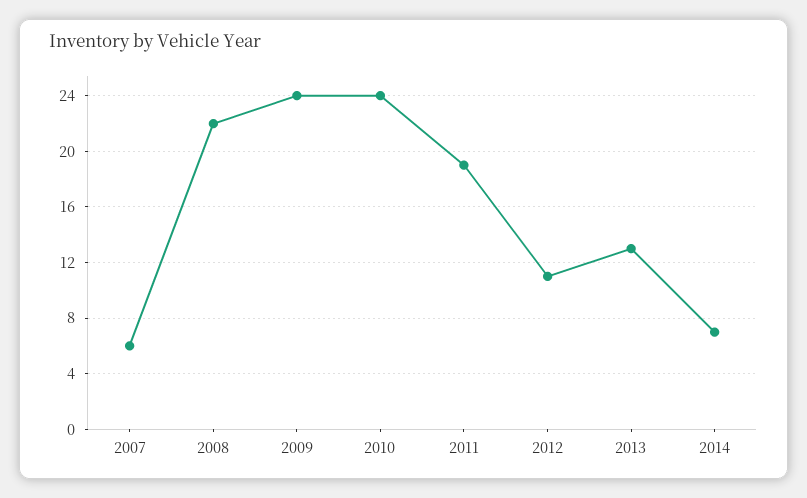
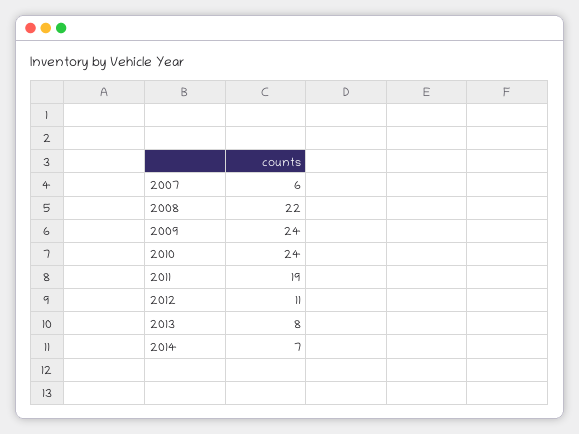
2013: 13 -> 8

